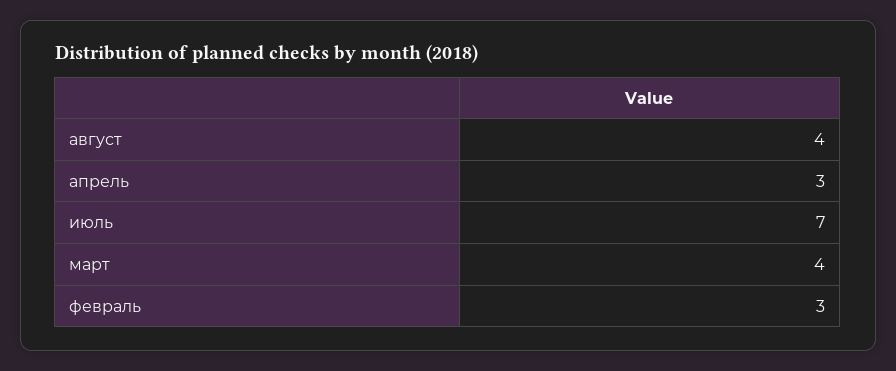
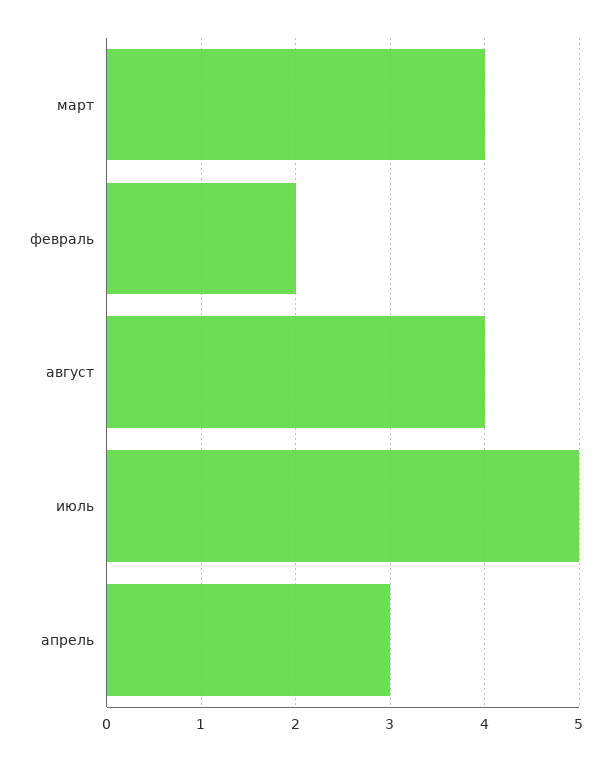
июль: 7 -> 5
февраль: 3 -> 2

